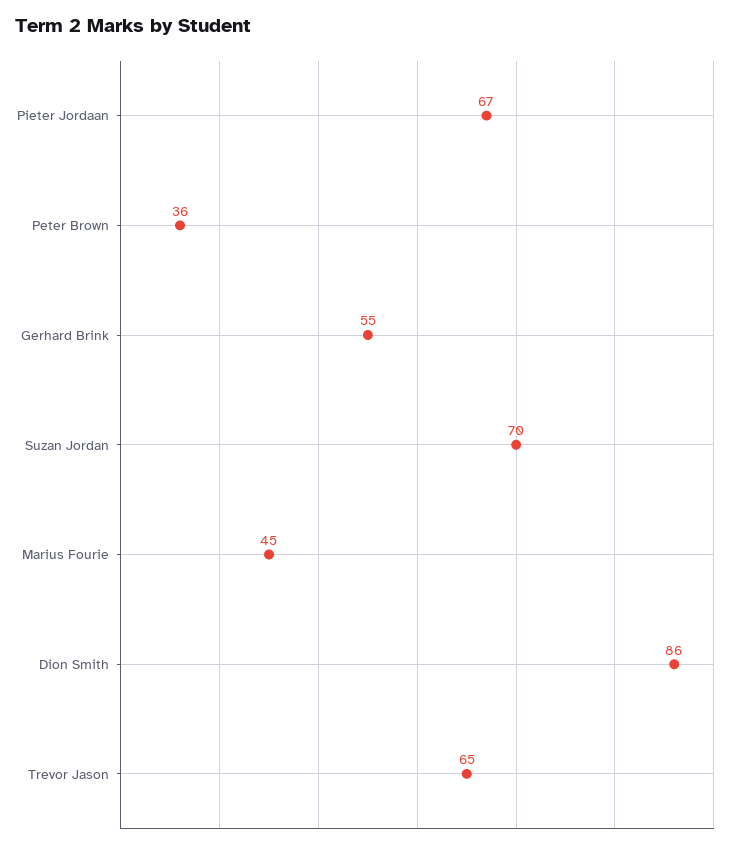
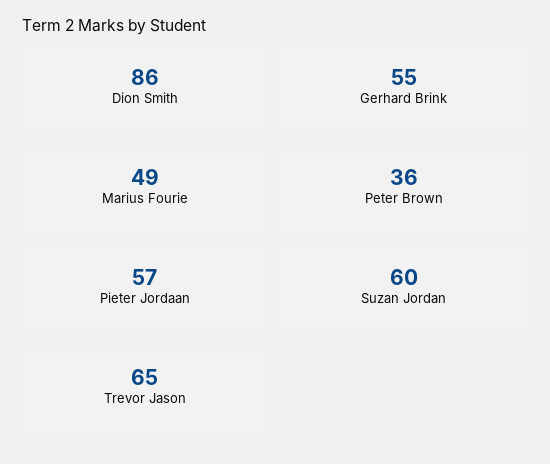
Pieter Jordaan: 67 -> 57
Suzan Jordan: 70 -> 60
Marius Fourie: 45 -> 49

